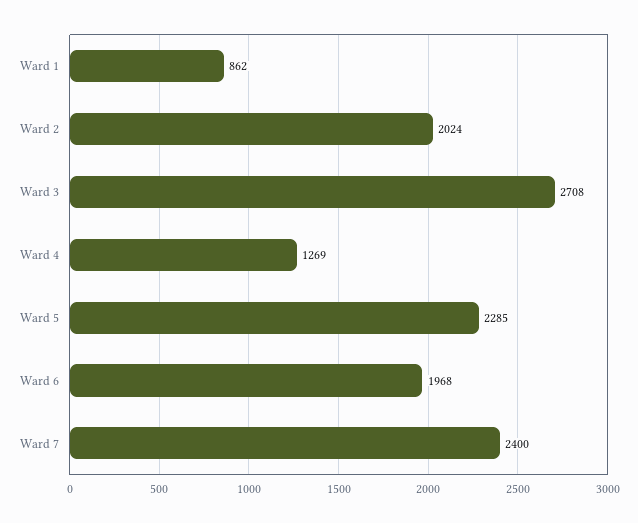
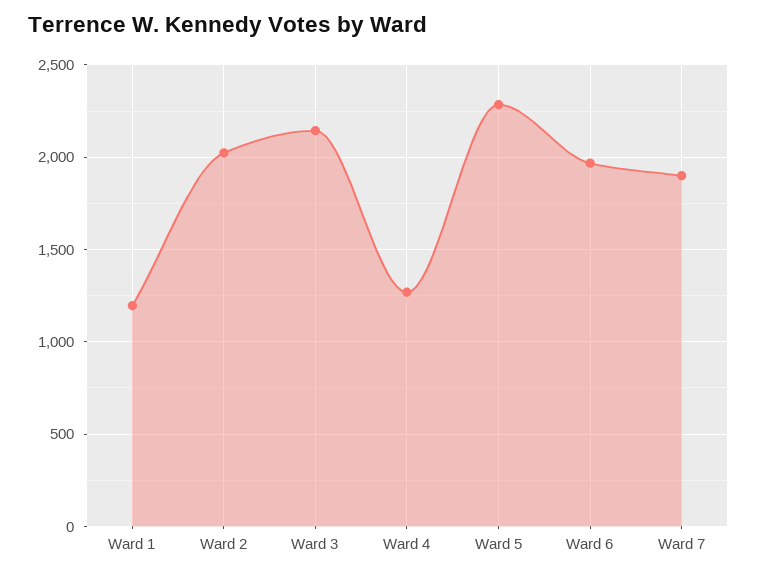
Ward 1: 862 -> 1200
Ward 3: 2708 -> 2150
Ward 7: 2400 -> 1900

